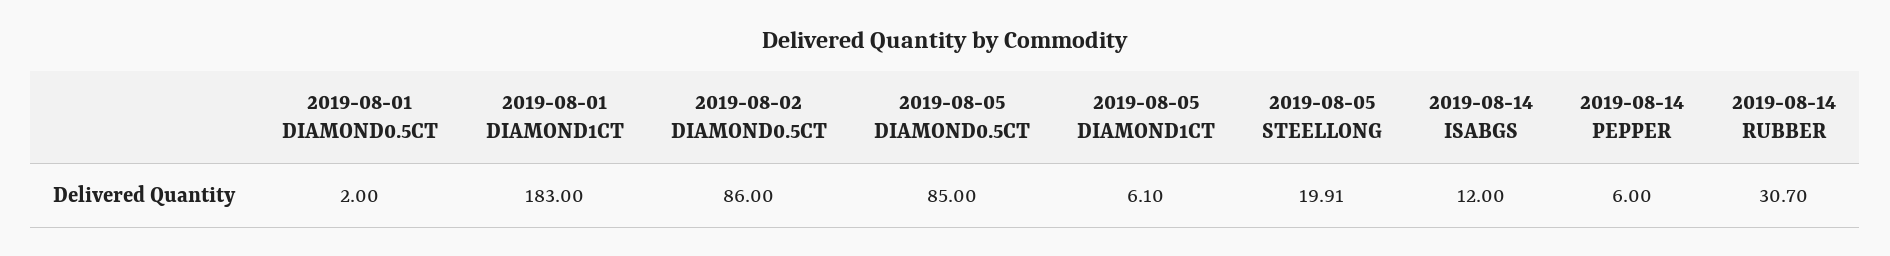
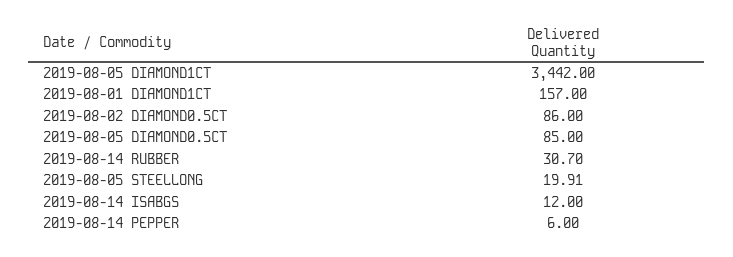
2019-08-01 DIAMOND0.5CT: 2 -> none
2019-08-01 DIAMOND1CT: 183 -> 157
2019-08-05 DIAMOND1CT: 6.1 -> 3442

